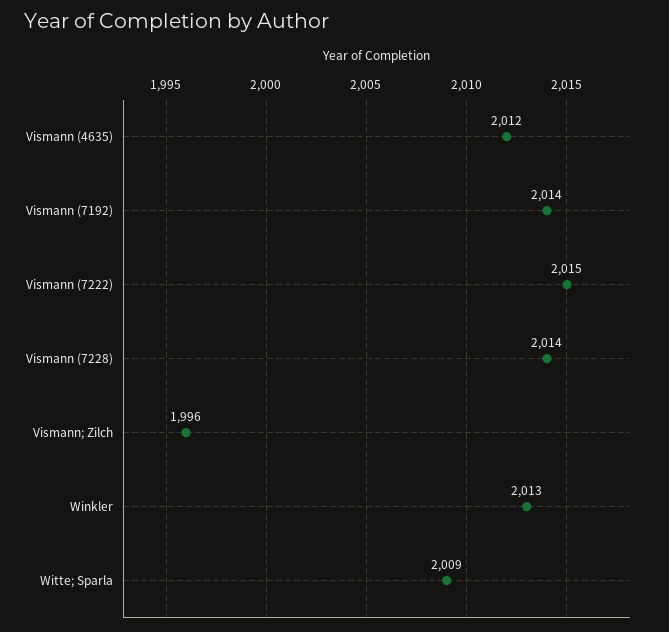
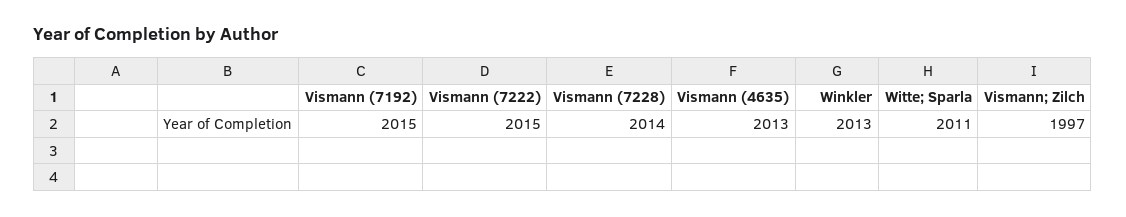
Vismann (4635): 2012 -> 2013
Vismann (7192): 2014 -> 2015
Vismann; Zilch: 1996 -> 1997
Witte; Sparla: 2009 -> 2011

